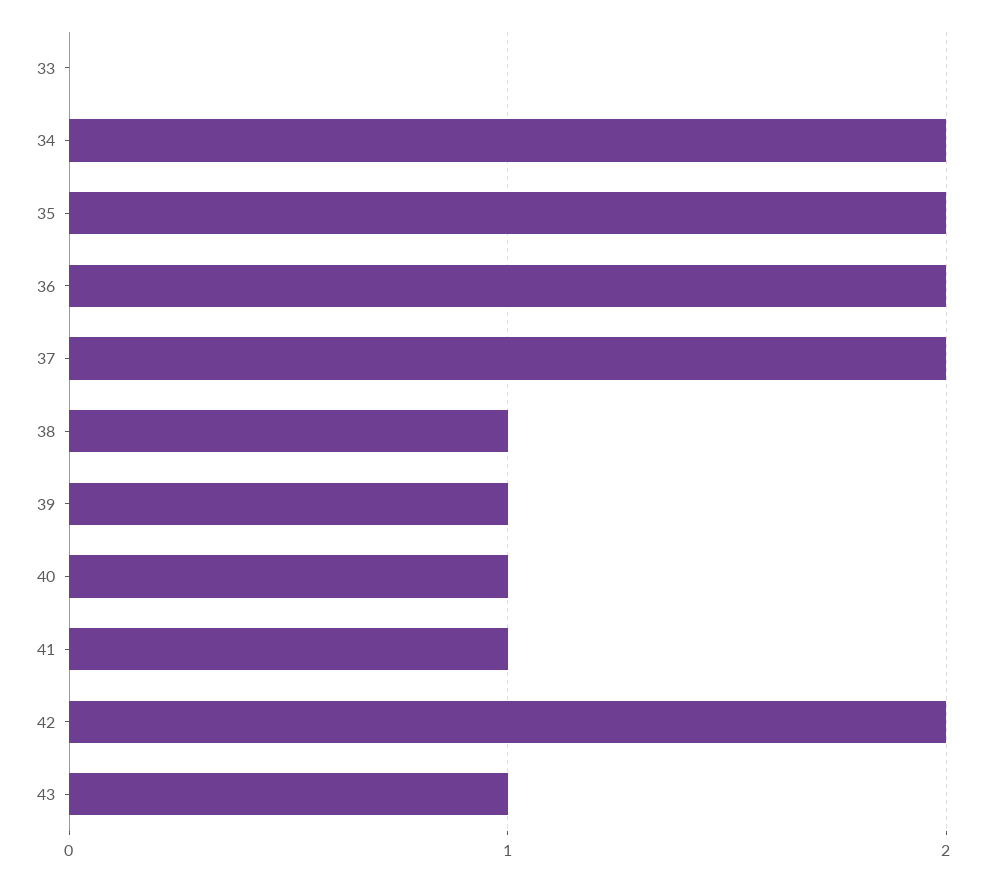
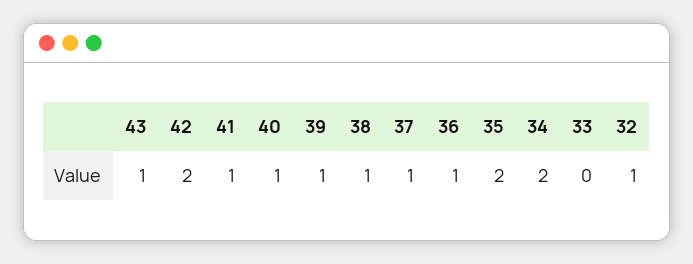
36: 2 -> 1
37: 2 -> 1
32: none -> 1

